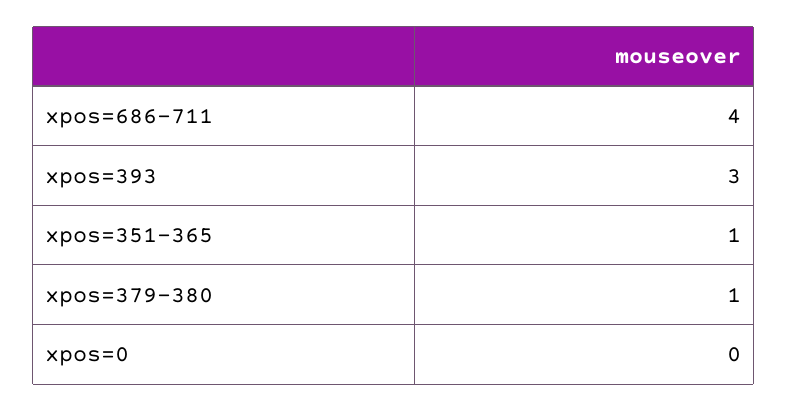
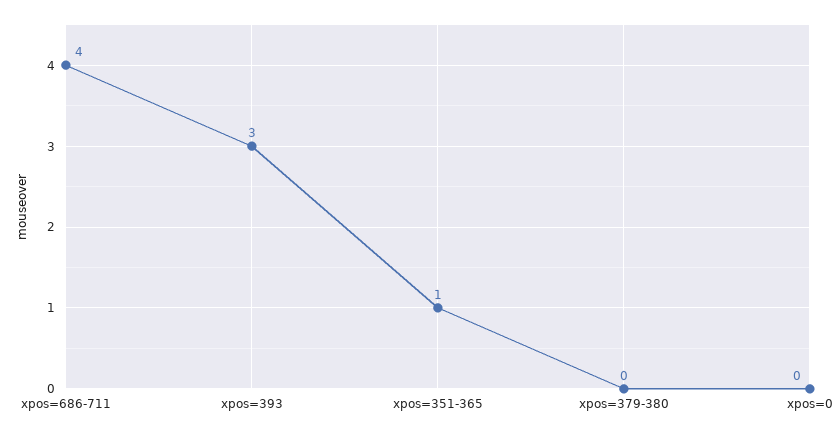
xpos=379-380: 1 -> 0

